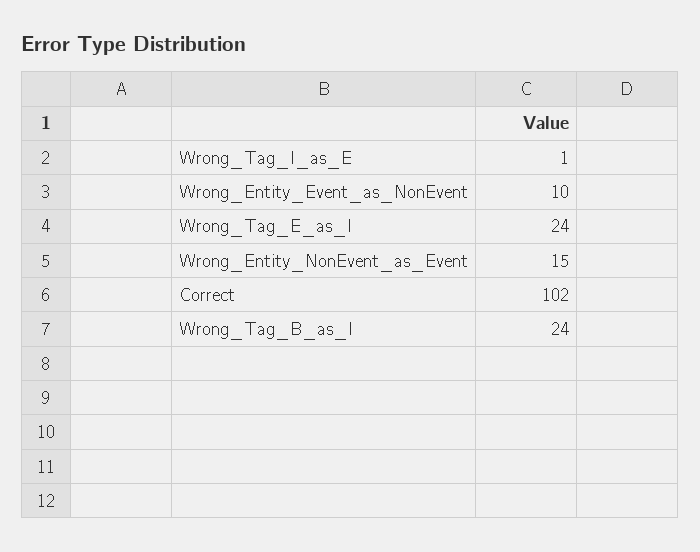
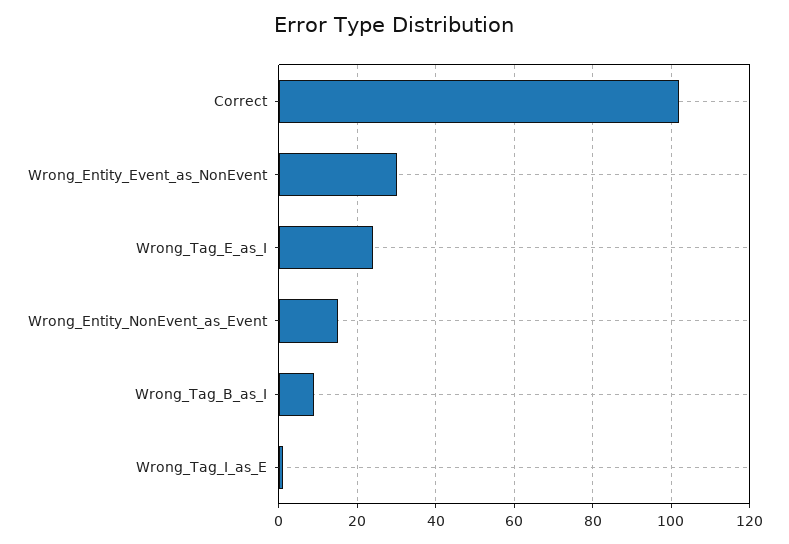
Wrong_Entity_Event_as_NonEvent: 10 -> 30
Wrong_Tag_B_as_I: 24 -> 10

